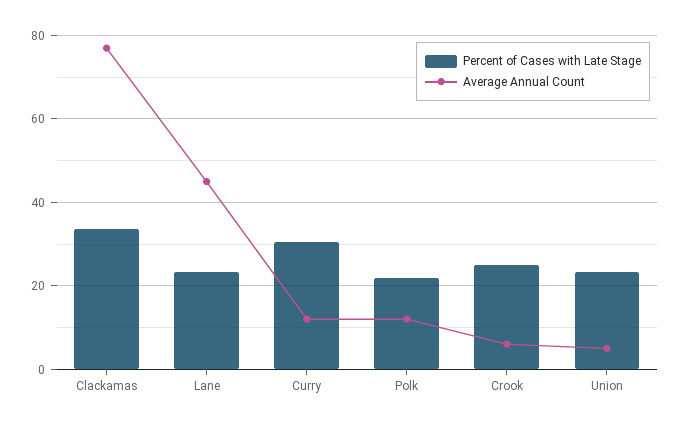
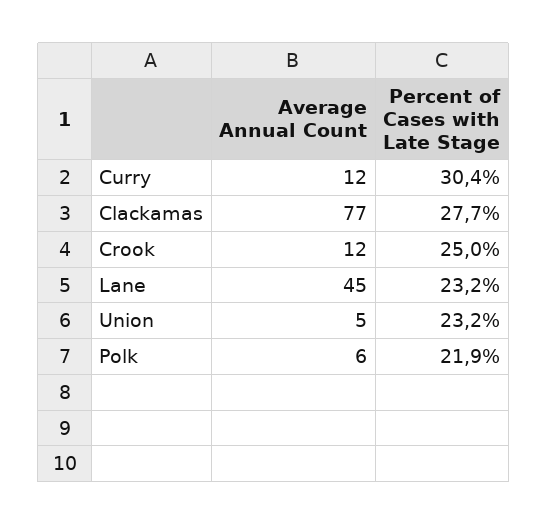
Percent of Cases with Late Stage, Clackamas: 34 -> 27.7
Average Annual Count, Polk: 12 -> 6
Average Annual Count, Crook: 6 -> 12

